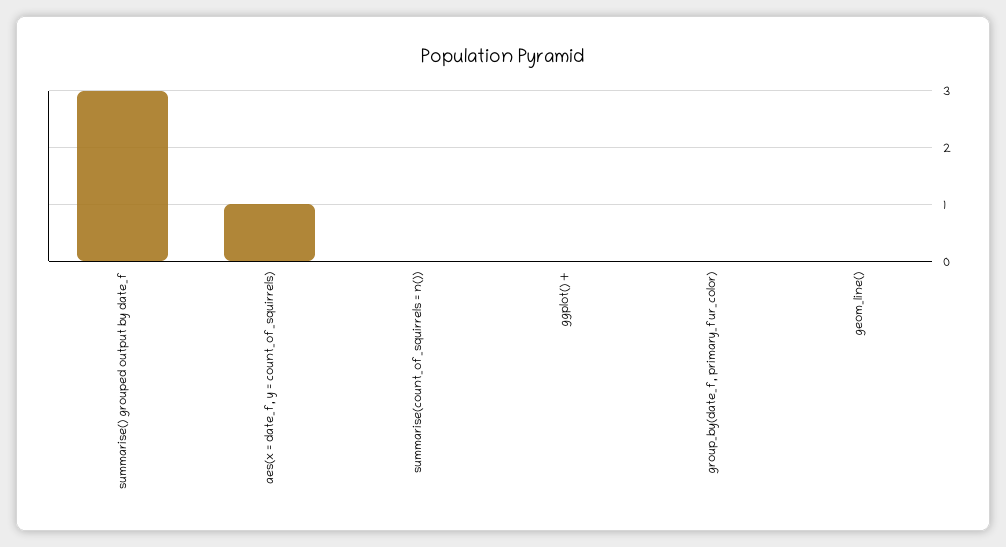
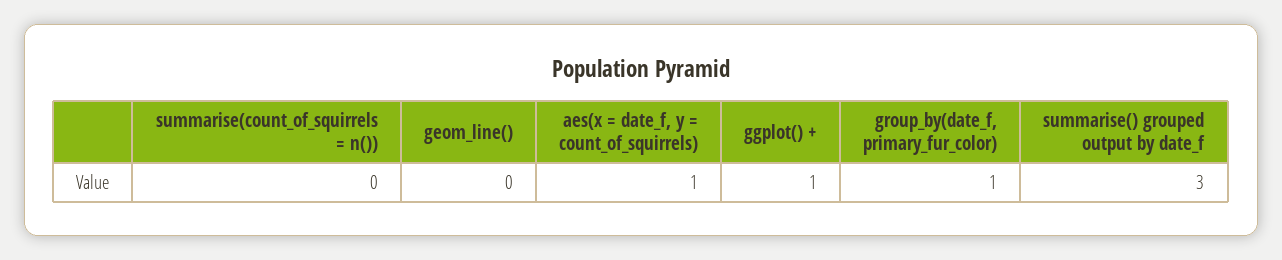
ggplot() +: 0 -> 1
group_by(date_f, primary_fur_color): 0 -> 1

